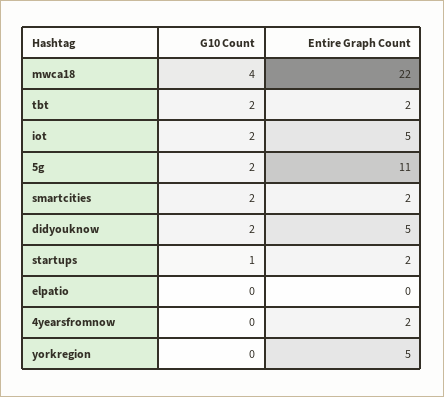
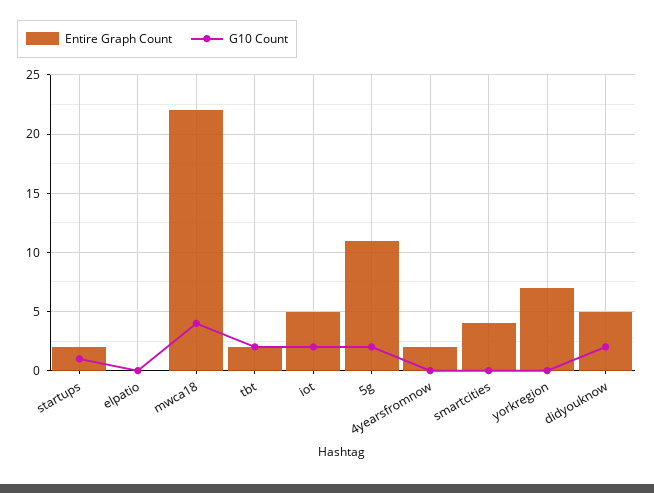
G10 Count, smartcities: 2 -> 0
Entire Graph Count, smartcities: 2 -> 4
Entire Graph Count, yorkregion: 5 -> 7

